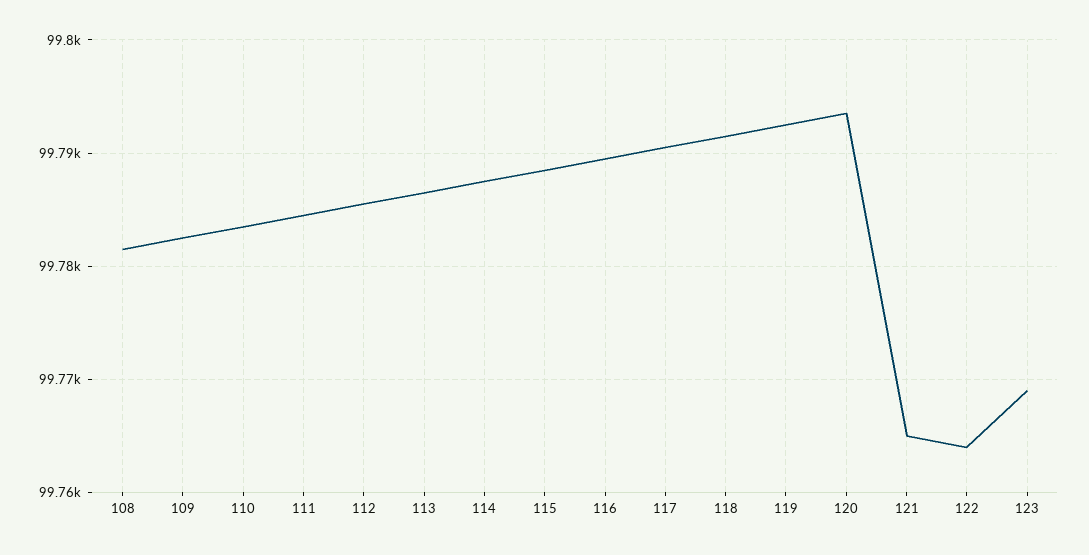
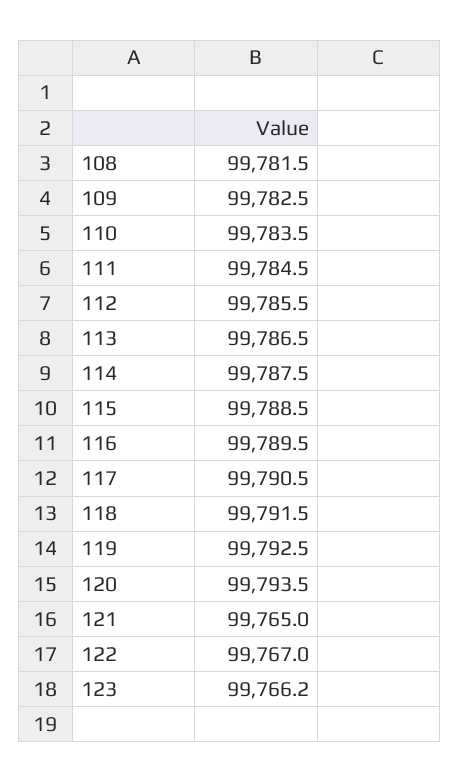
122: 99764 -> 99767
123: 99769 -> 99766.2

